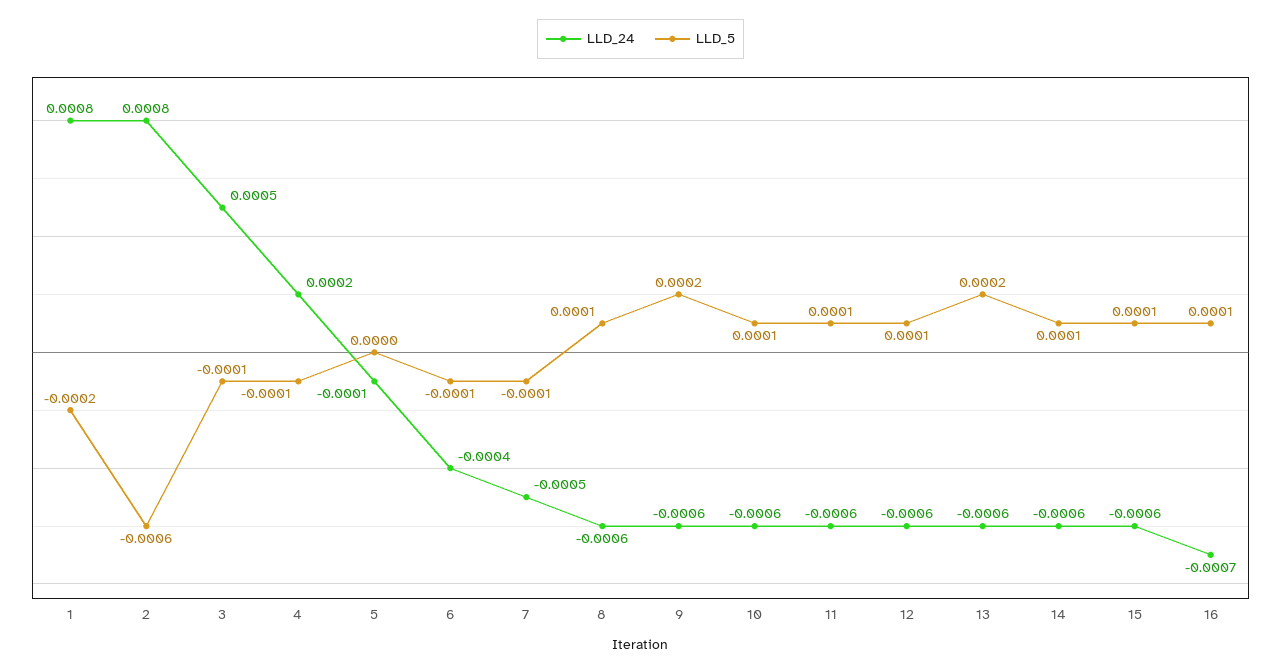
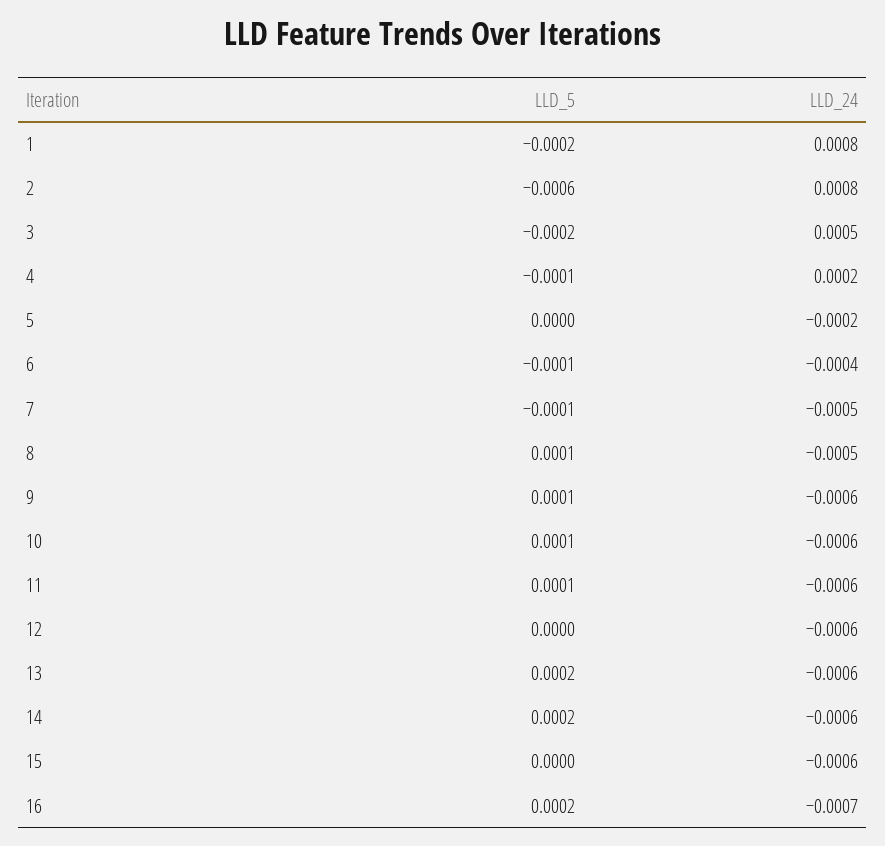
LLD_5, 3: -0.0001 -> -0.0002
LLD_24, 5: -0.0001 -> -0.0002
LLD_24, 8: -0.0006 -> -0.0005
LLD_5, 9: 0.0002 -> 0.0001
LLD_5, 12: 0.0001 -> 0
LLD_5, 14: 0.0001 -> 0.0002
LLD_5, 15: 0.0001 -> 0
LLD_5, 16: 0.0001 -> 0.0002

